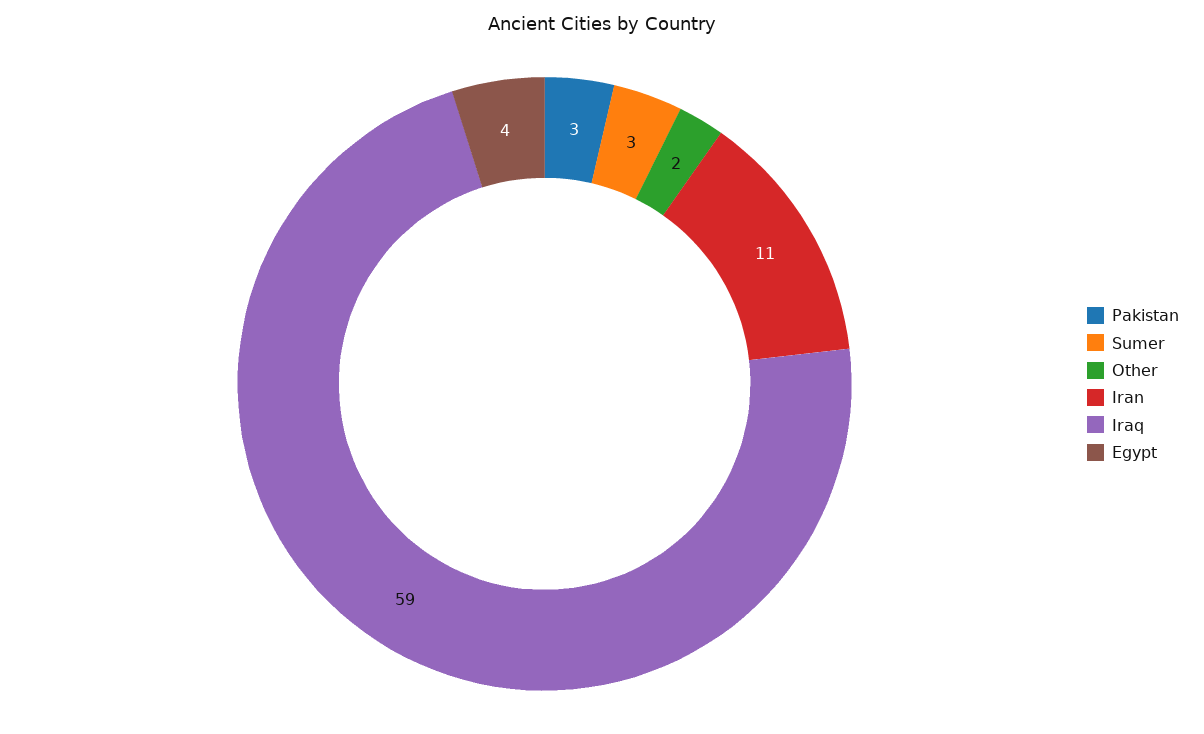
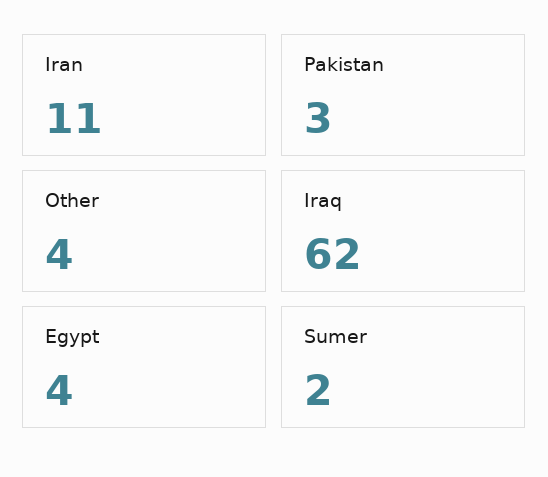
Sumer: 3 -> 2
Other: 2 -> 4
Iraq: 59 -> 62

